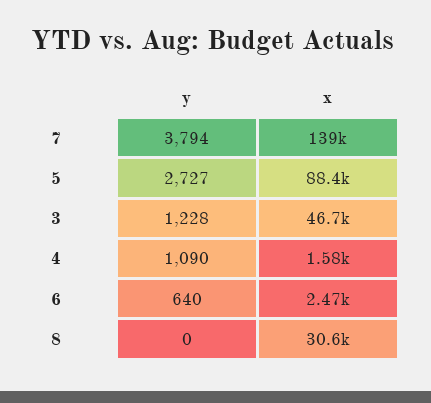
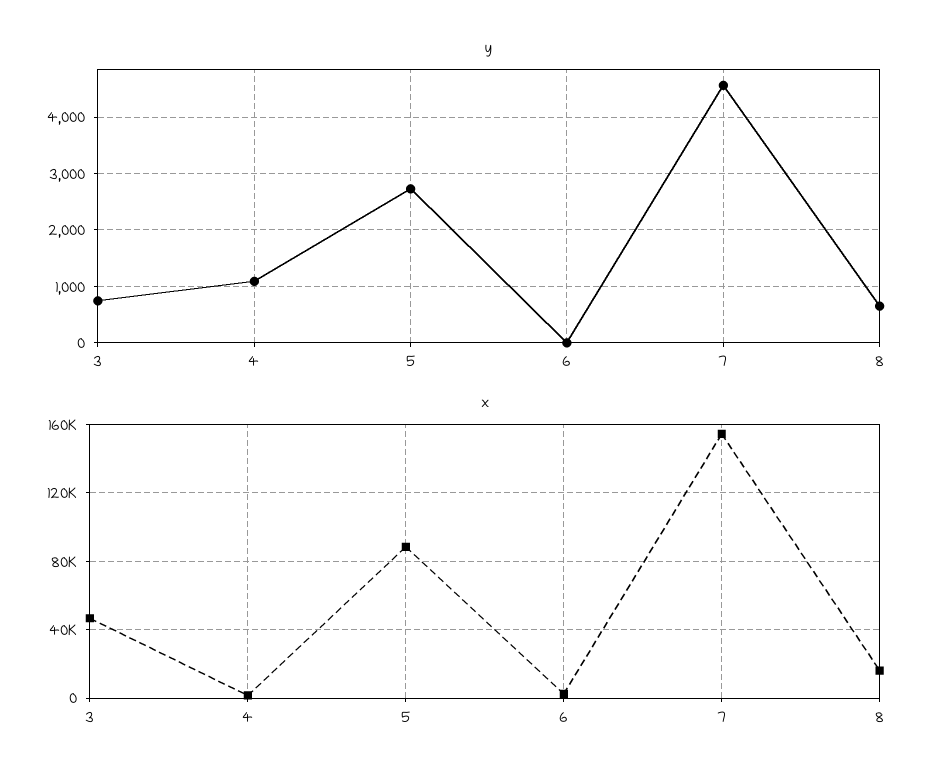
y, 7: 3794 -> 4600
x, 7: 139000 -> 155000
y, 3: 1228 -> 800
y, 6: 640 -> 0
y, 8: 0 -> 600
x, 8: 30600 -> 15000

